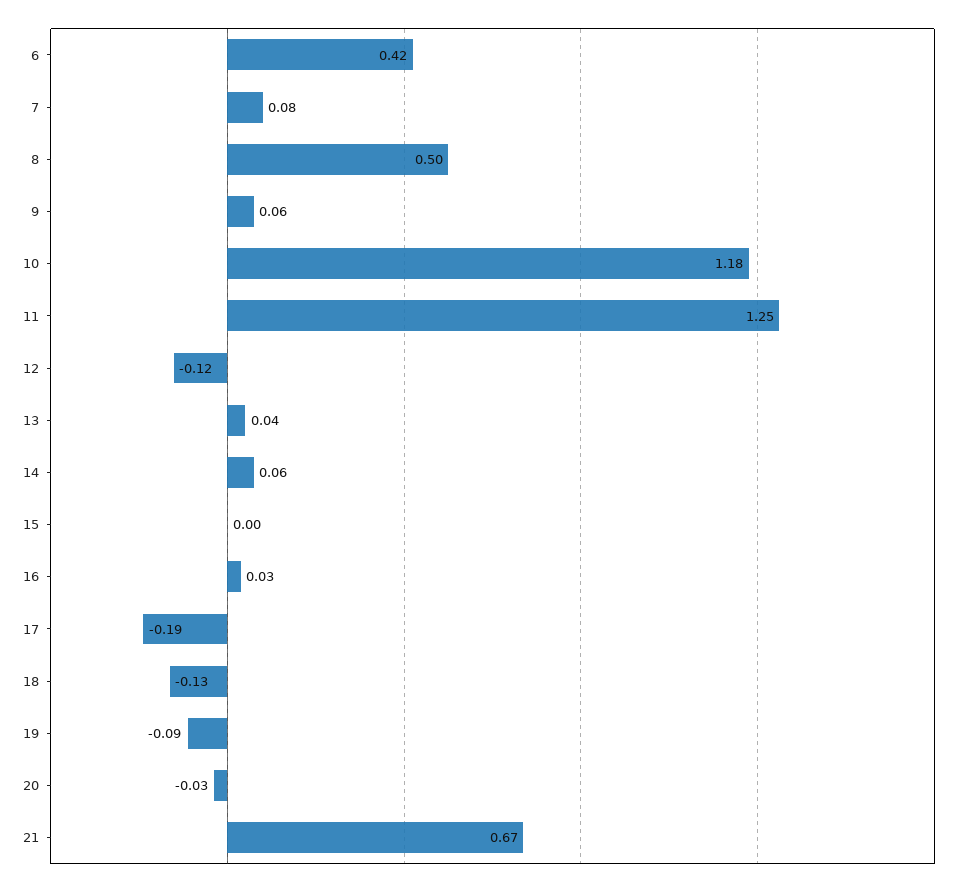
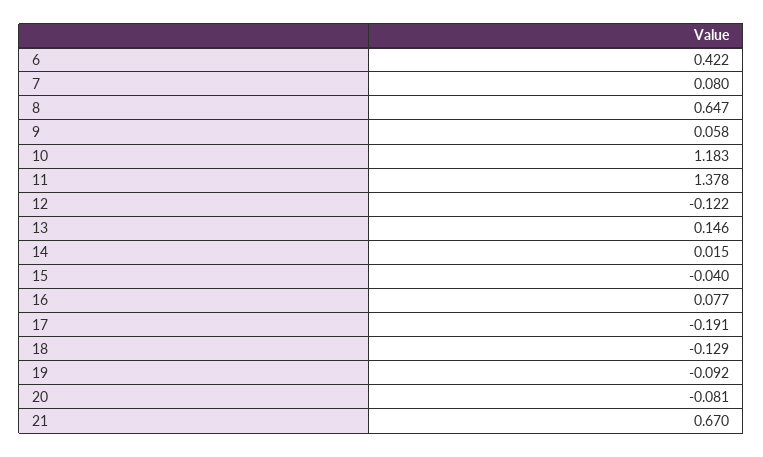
8: 0.5 -> 0.647
11: 1.25 -> 1.378
13: 0.04 -> 0.146
14: 0.06 -> 0.015
15: 0 -> -0.04
16: 0.03 -> 0.077
20: -0.03 -> -0.081

